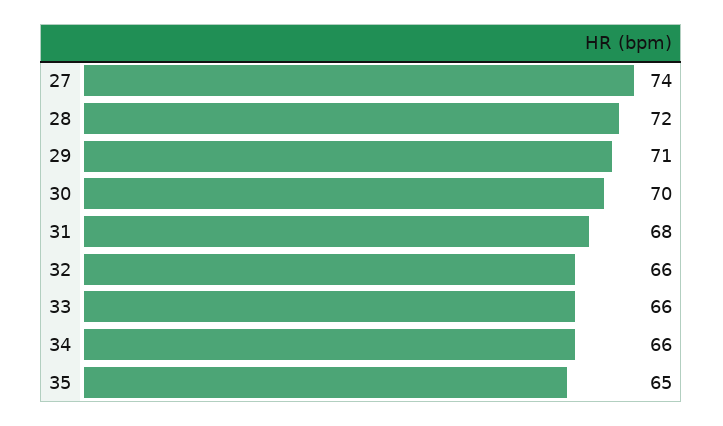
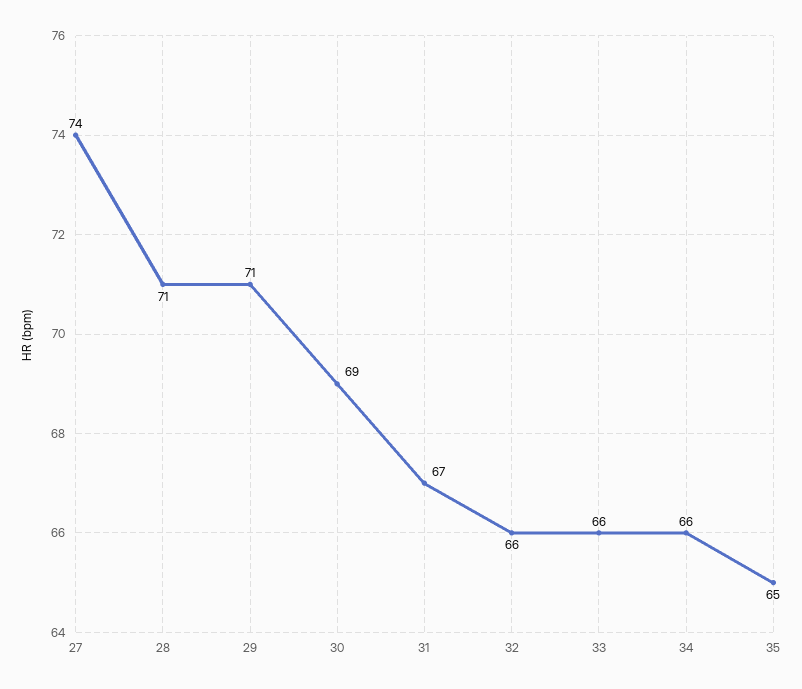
28: 72 -> 71
30: 70 -> 69
31: 68 -> 67

